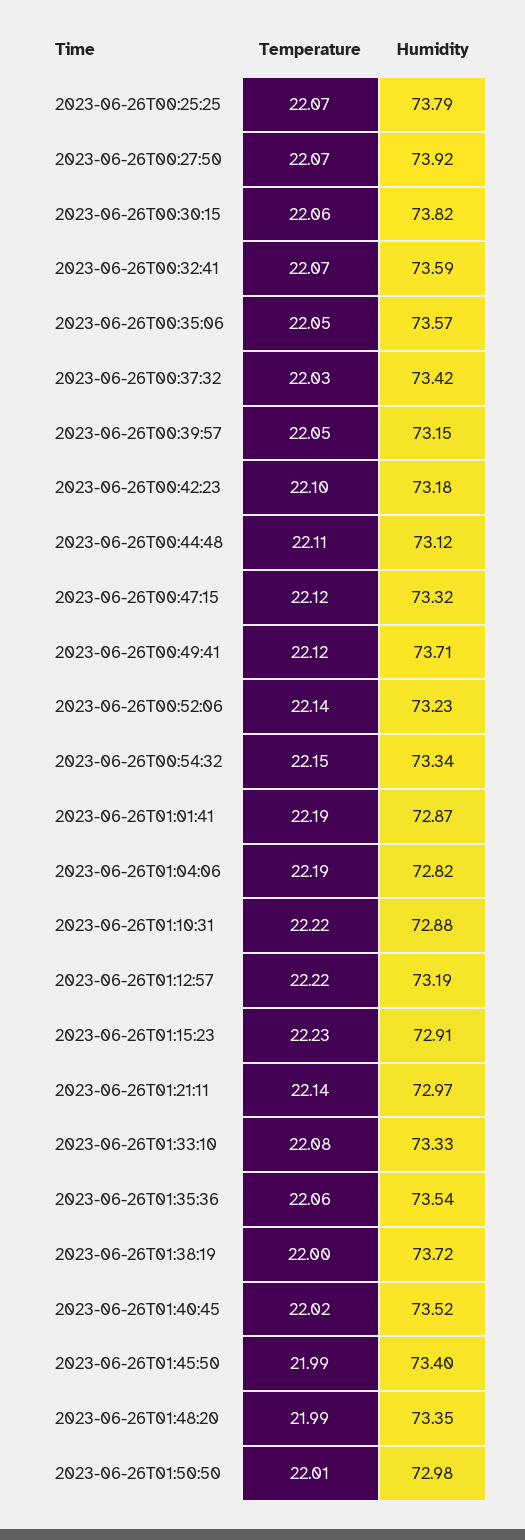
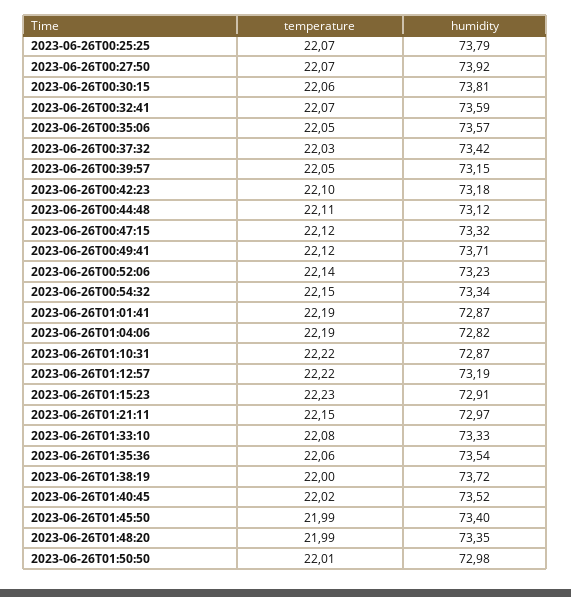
Humidity, 2023-06-26T00:30:15: 73.82 -> 73.81
Humidity, 2023-06-26T01:10:31: 72.88 -> 72.87
Temperature, 2023-06-26T01:21:11: 22.14 -> 22.15

